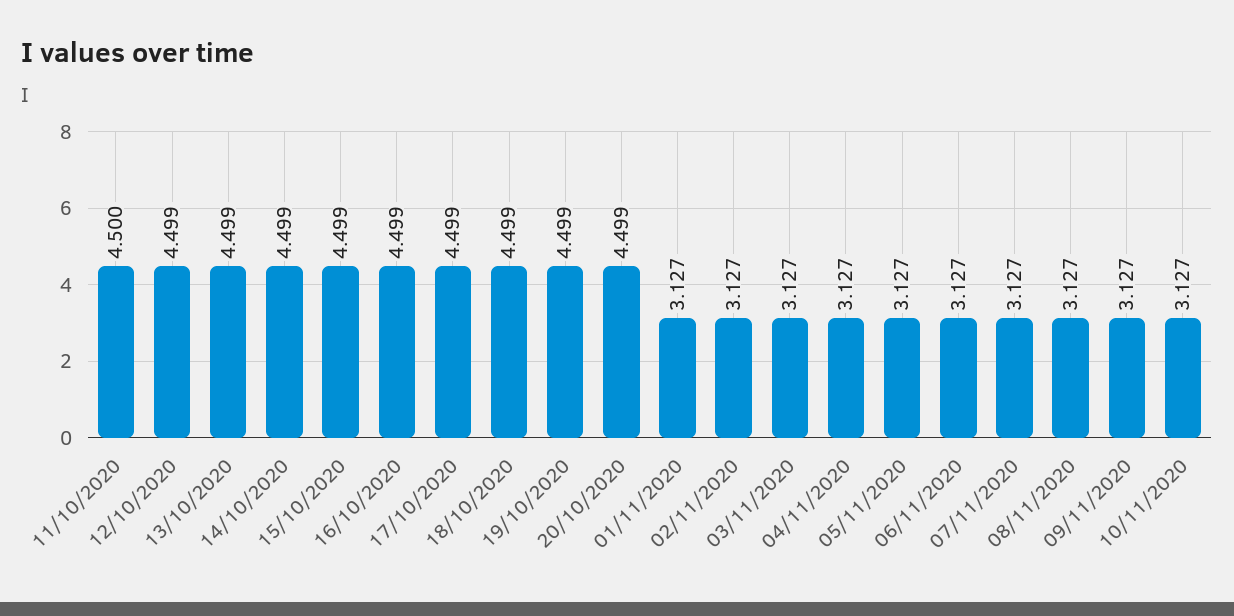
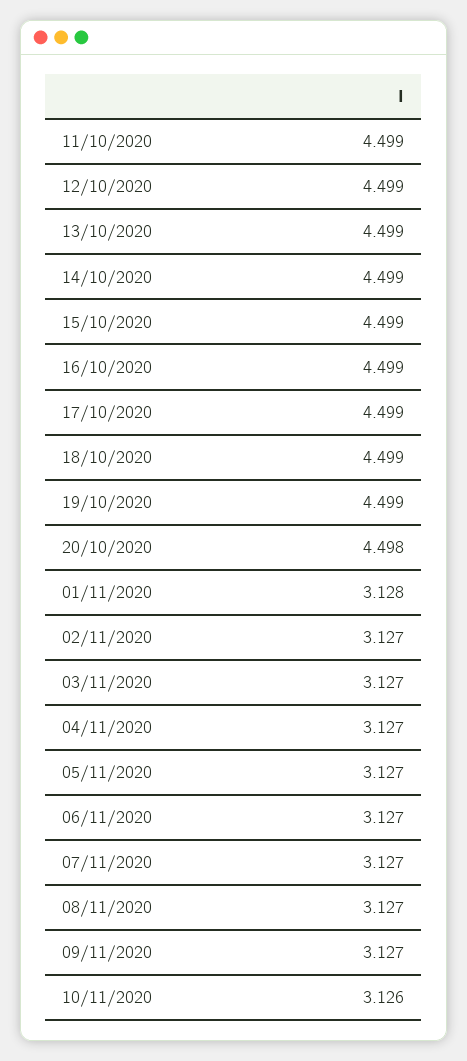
11/10/2020: 4.5 -> 4.499
20/10/2020: 4.499 -> 4.498
01/11/2020: 3.127 -> 3.128
10/11/2020: 3.127 -> 3.126

